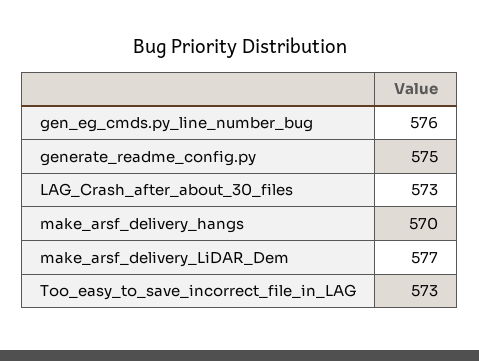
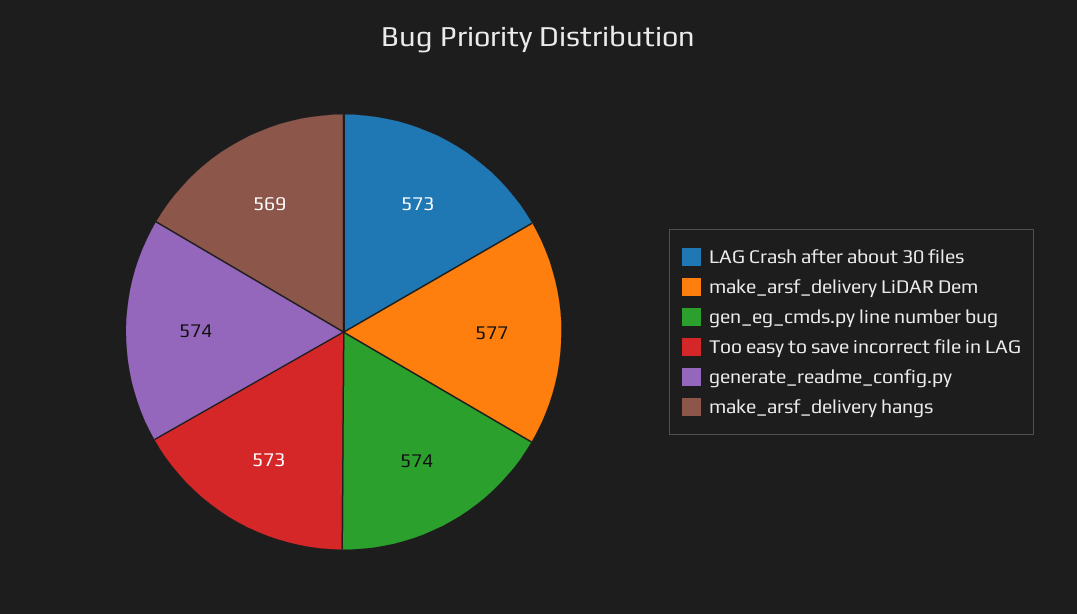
gen_eg_cmds.py_line_number_bug: 576 -> 574
generate_readme_config.py: 575 -> 574
make_arsf_delivery_hangs: 570 -> 569

